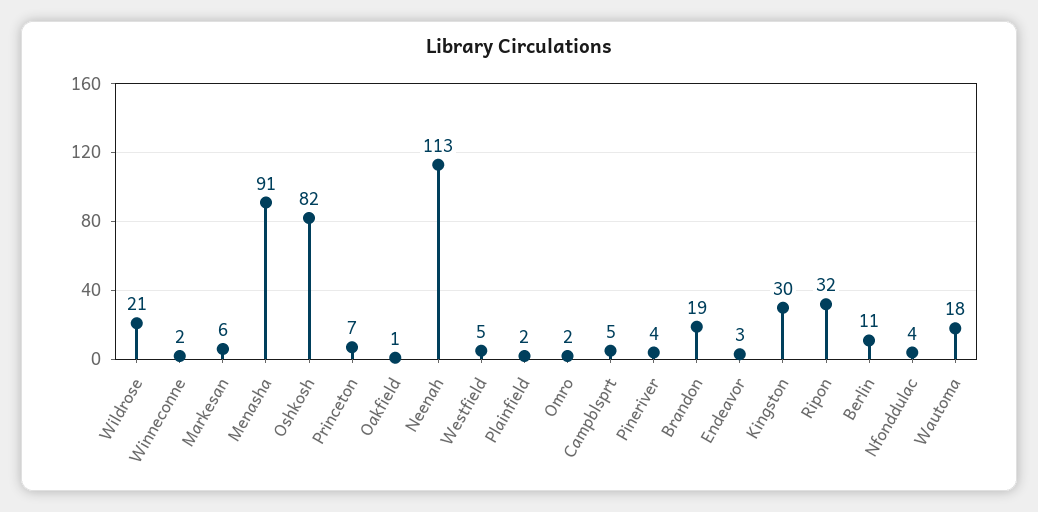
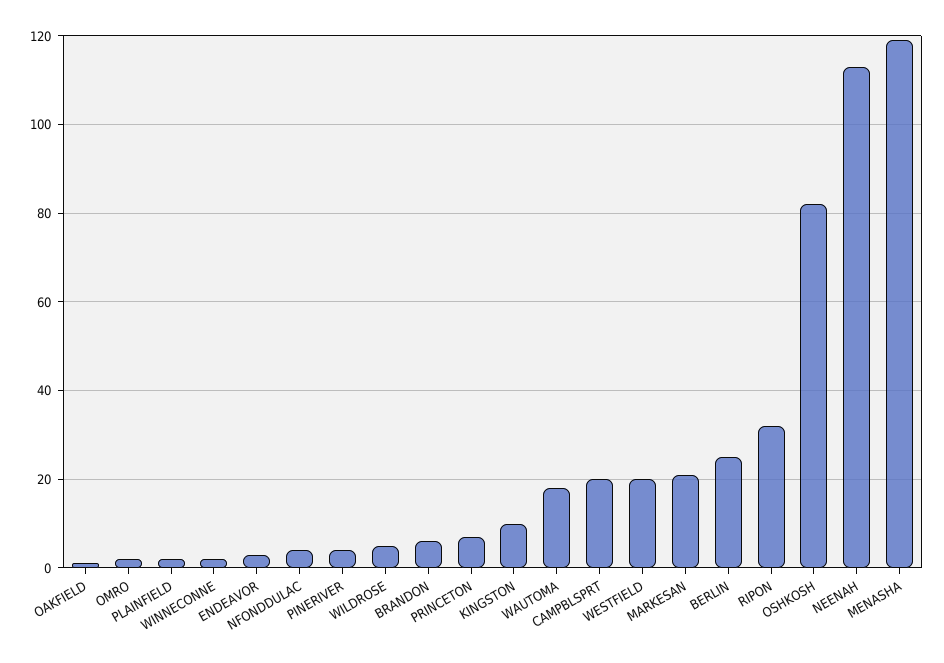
Wildrose: 21 -> 5
Markesan: 6 -> 20
Menasha: 91 -> 120
Westfield: 5 -> 20
Campblsprt: 5 -> 20
Brandon: 19 -> 5
Kingston: 30 -> 10
Berlin: 11 -> 25

